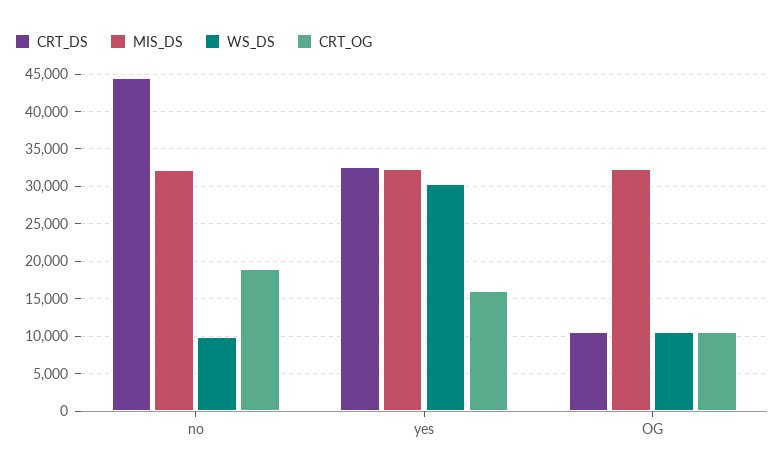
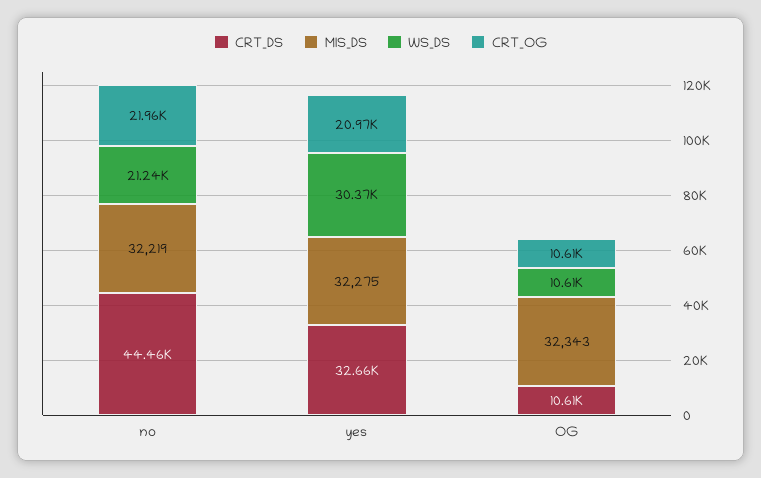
WS_DS, no: 10000 -> 21240
CRT_OG, no: 19000 -> 21960
CRT_OG, yes: 16000 -> 20970

